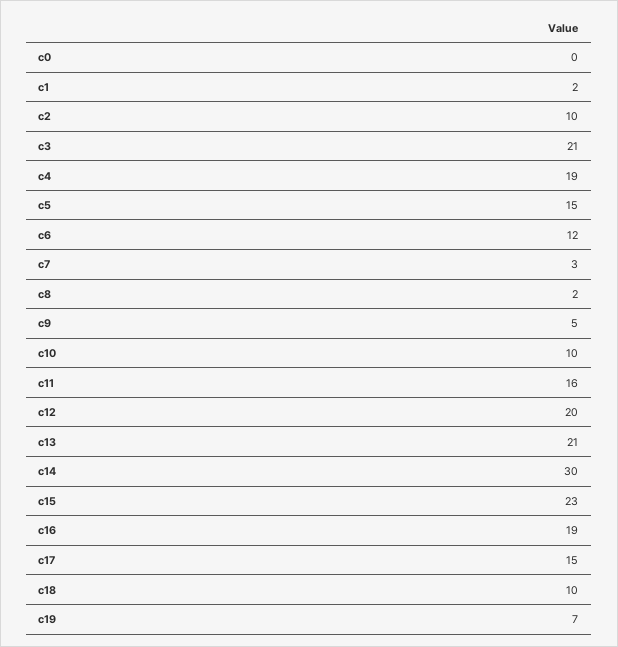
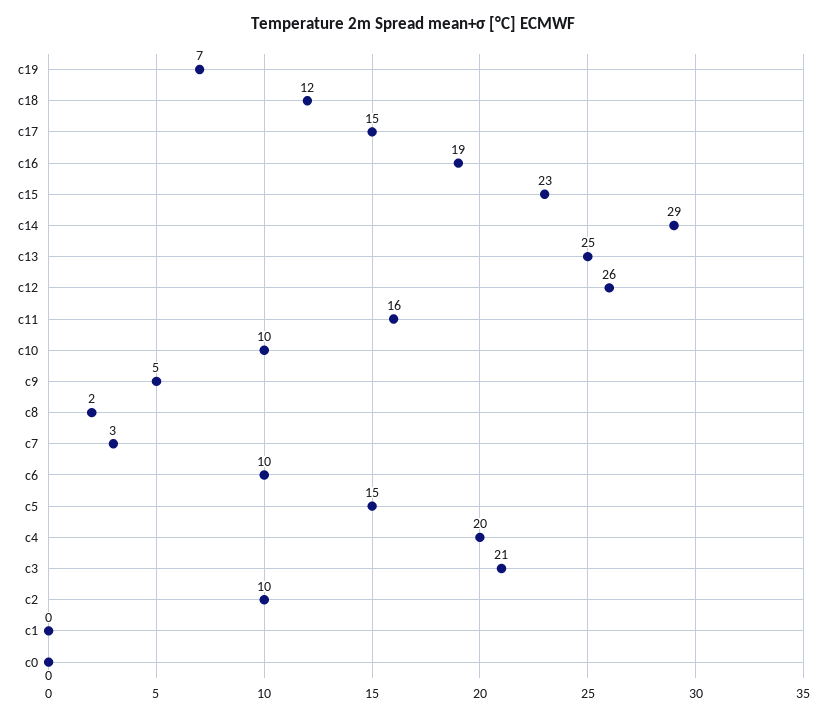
c1: 2 -> 0
c4: 19 -> 20
c6: 12 -> 10
c12: 20 -> 26
c13: 21 -> 25
c14: 30 -> 29
c18: 10 -> 12

